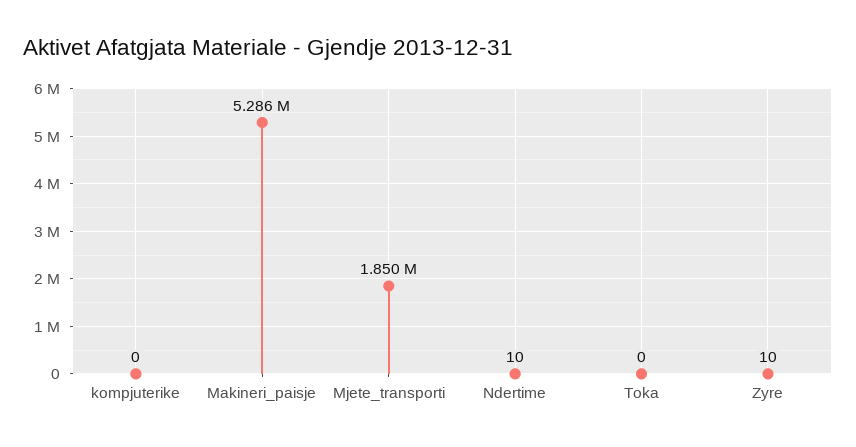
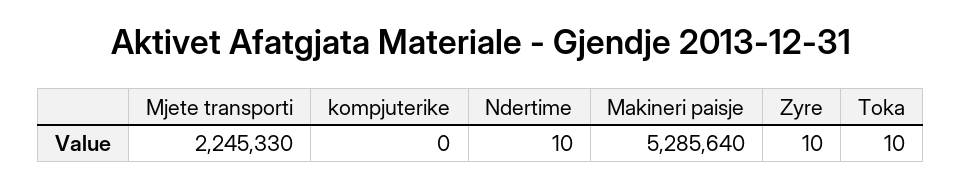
Mjete_transporti: 1850000 -> 2245330
Toka: 0 -> 10

